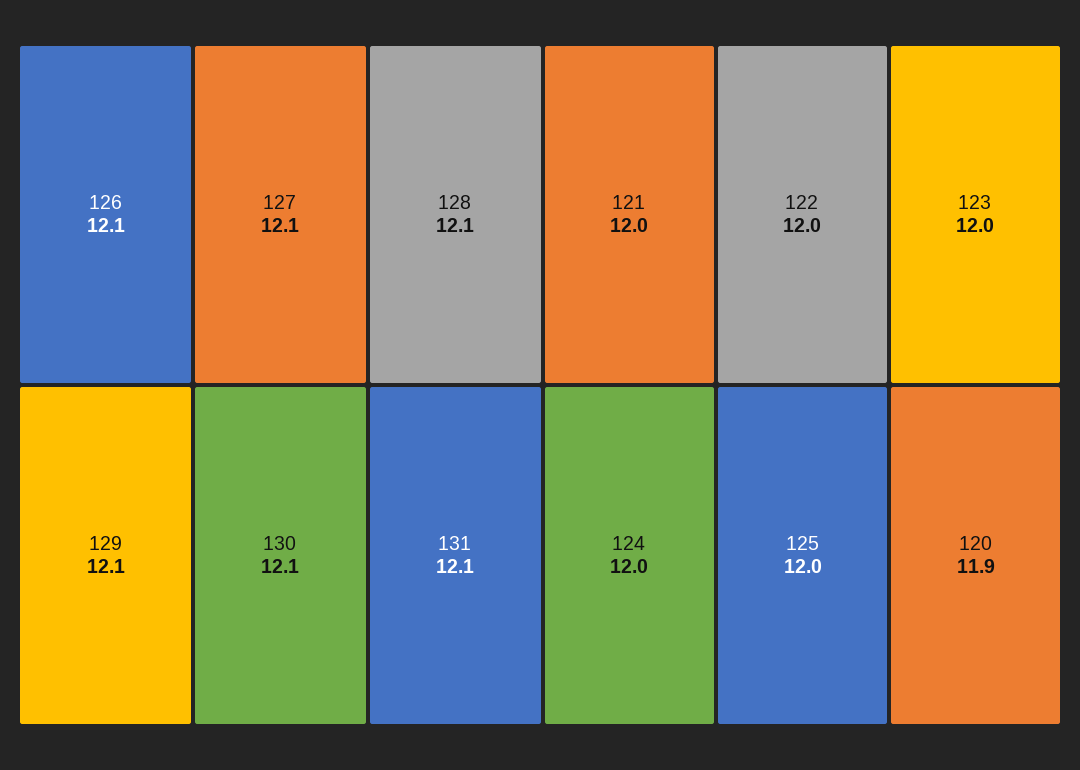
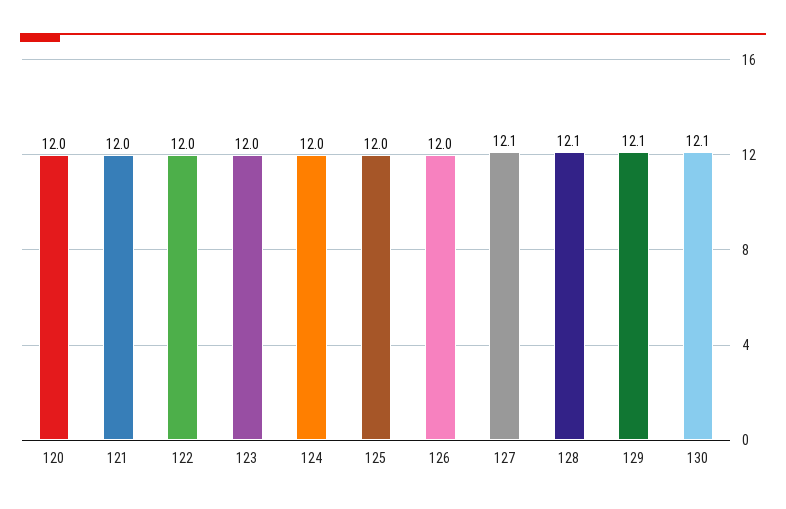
126: 12.1 -> 12
131: 12.1 -> none
120: 11.9 -> 12

